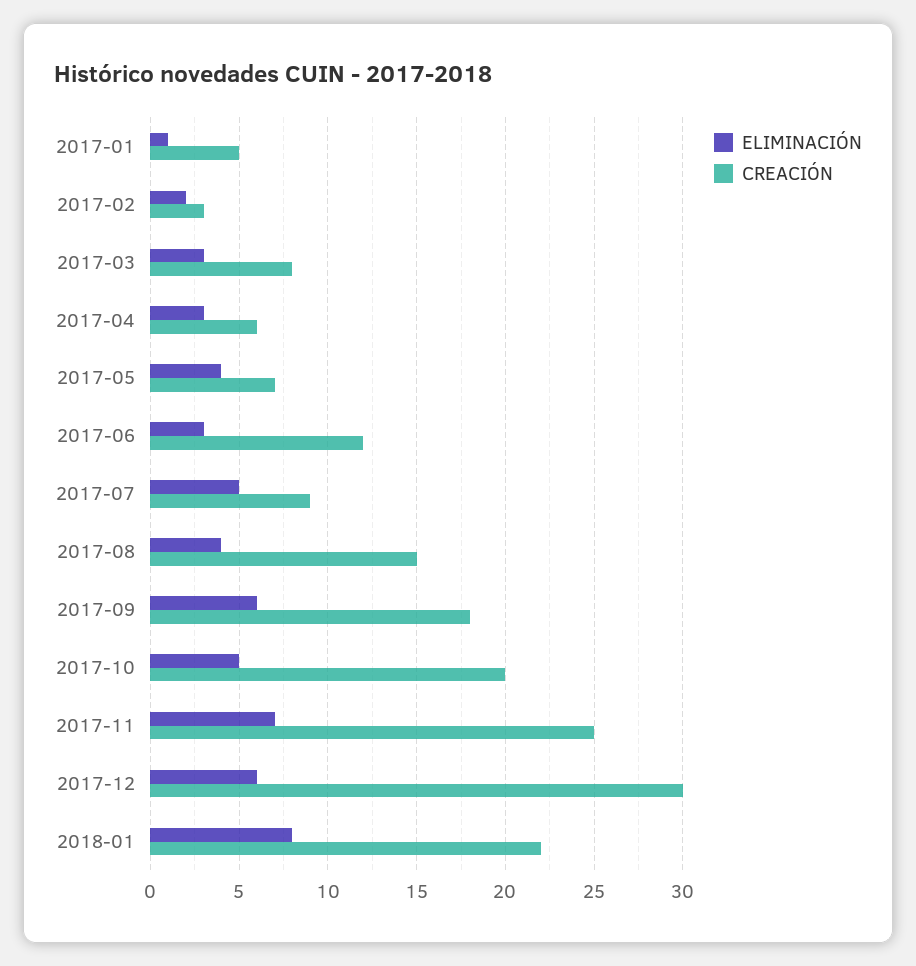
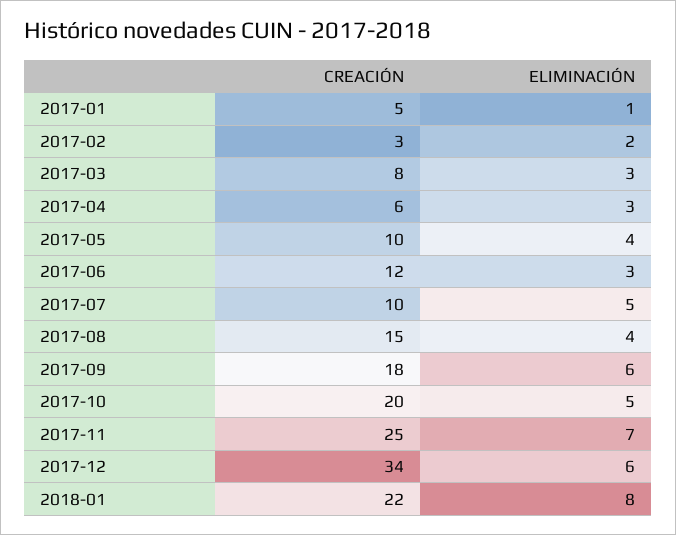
CREACIÓN, 2017-05: 7 -> 10
CREACIÓN, 2017-07: 9 -> 10
CREACIÓN, 2017-12: 30 -> 34

